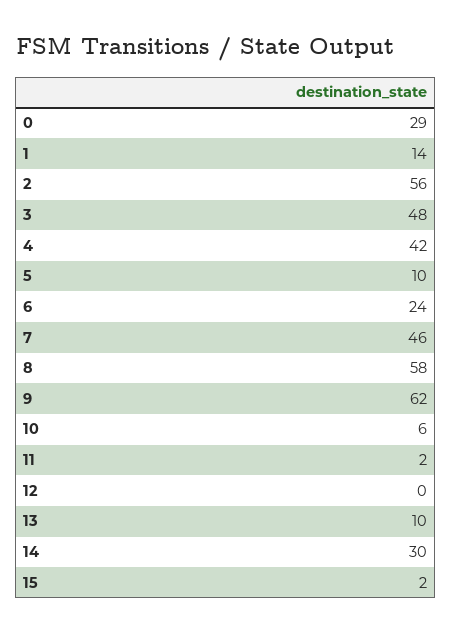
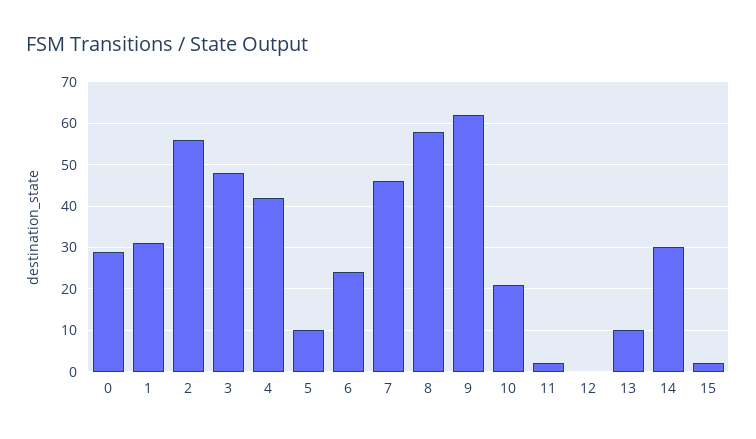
1: 14 -> 30
10: 6 -> 20

